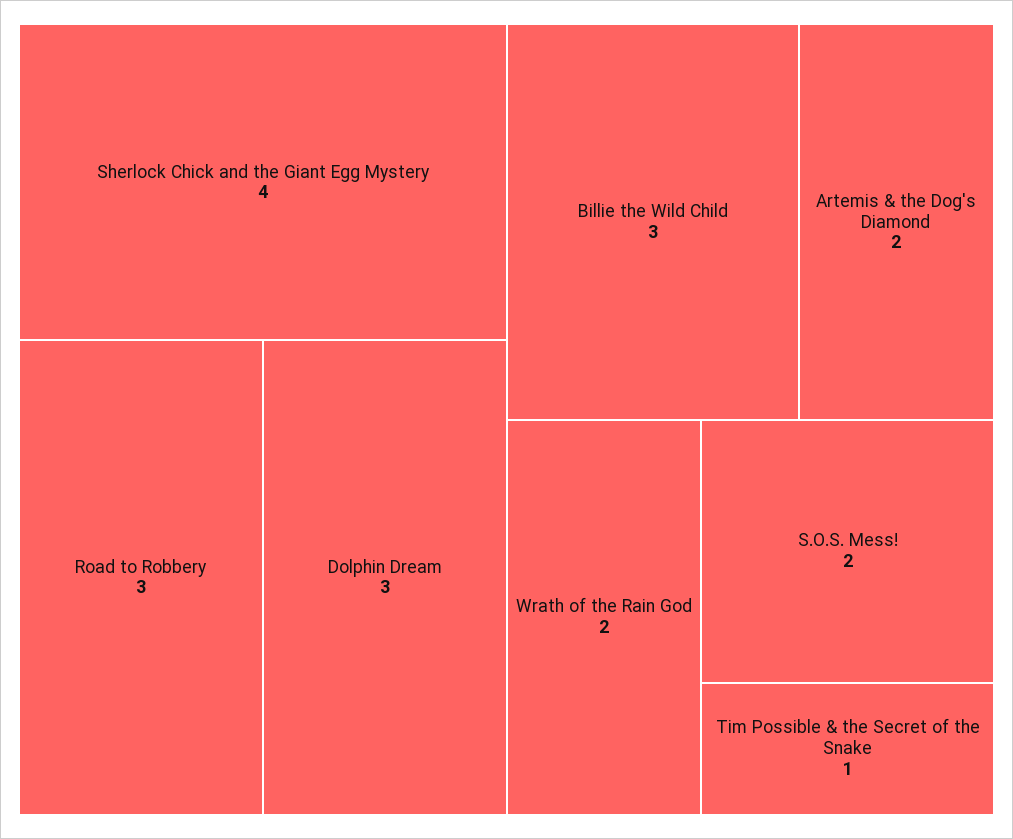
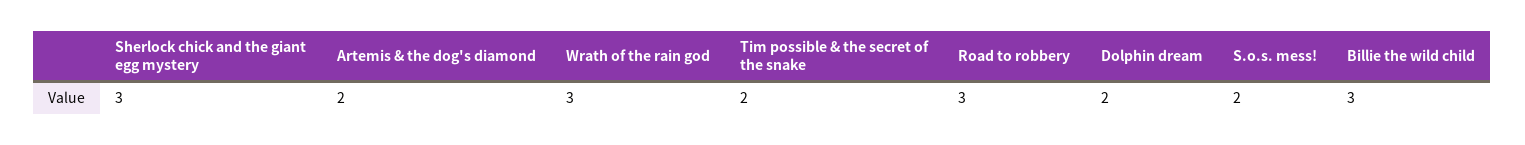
Sherlock Chick and the Giant Egg Mystery: 4 -> 3
Dolphin Dream: 3 -> 2
Wrath of the Rain God: 2 -> 3
Tim Possible & the Secret of the Snake: 1 -> 2

